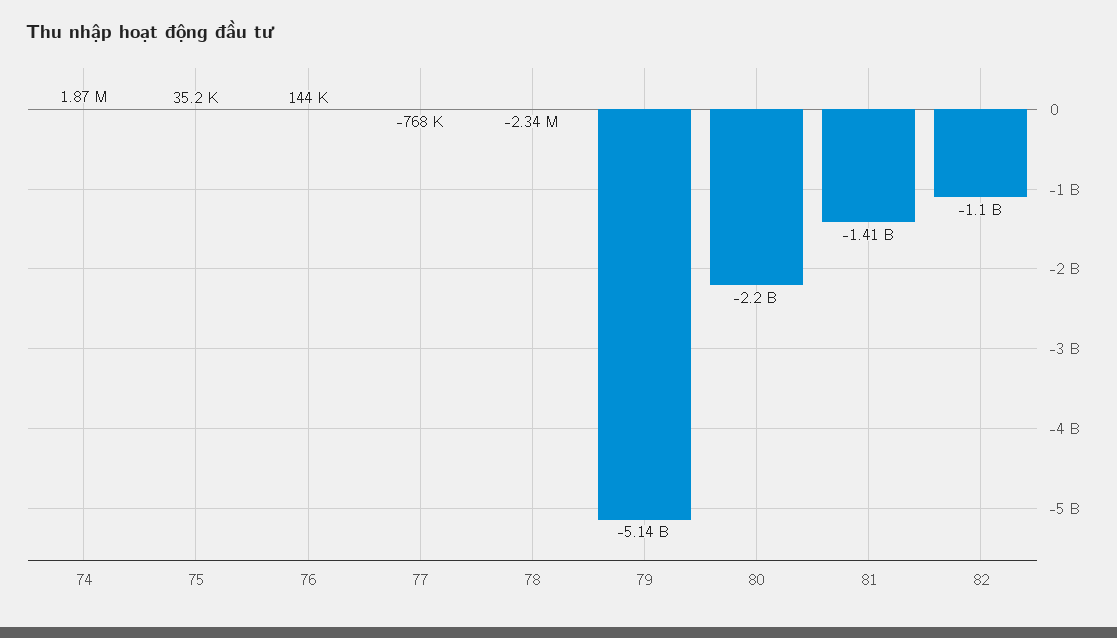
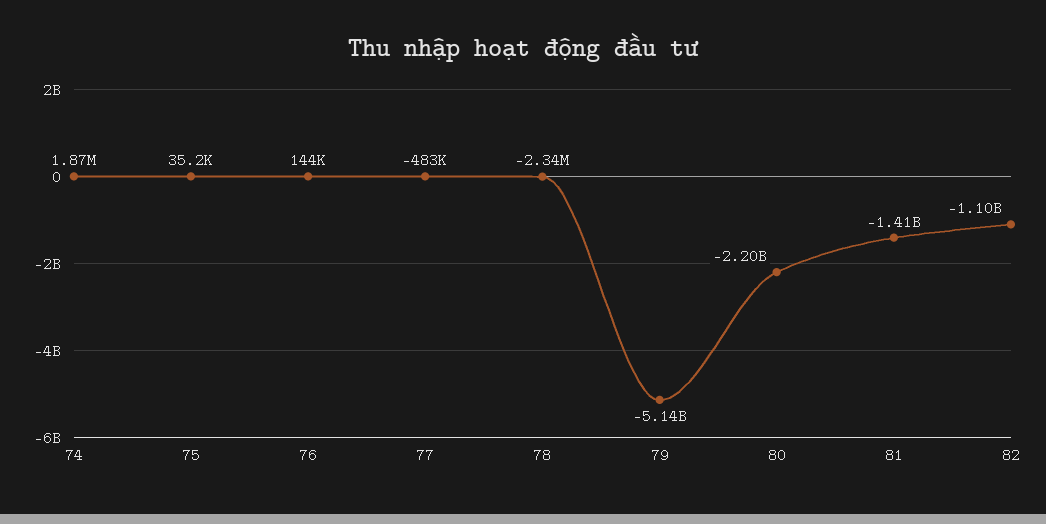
77: -768000 -> -483000

